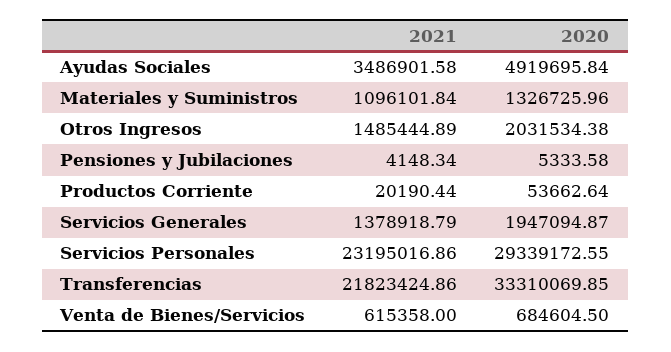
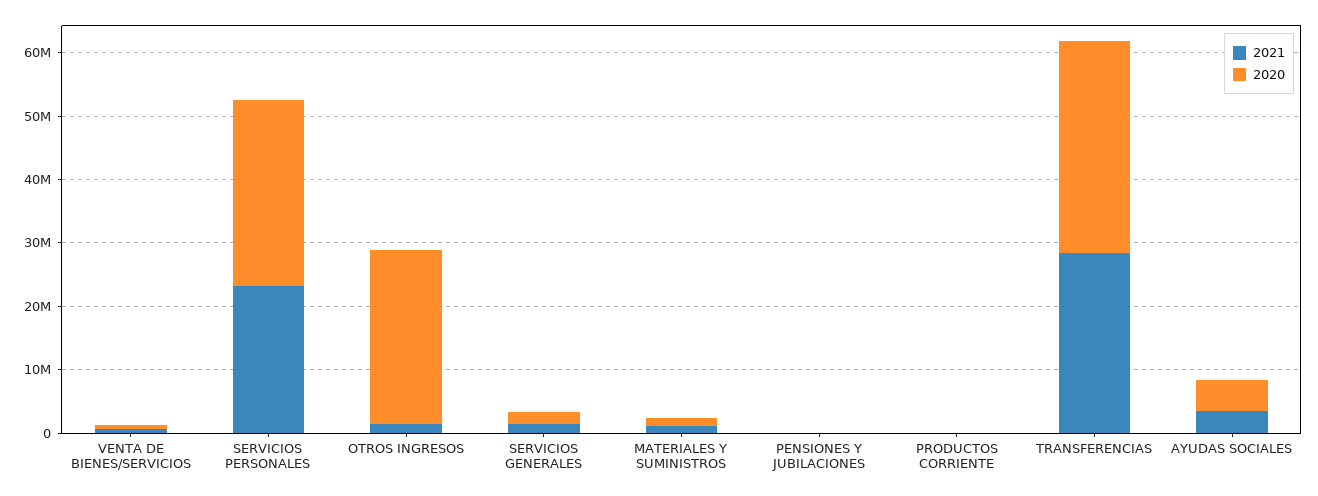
2020, Otros Ingresos: 2031534.38 -> 28000000
2021, Transferencias: 21823424.86 -> 28000000

